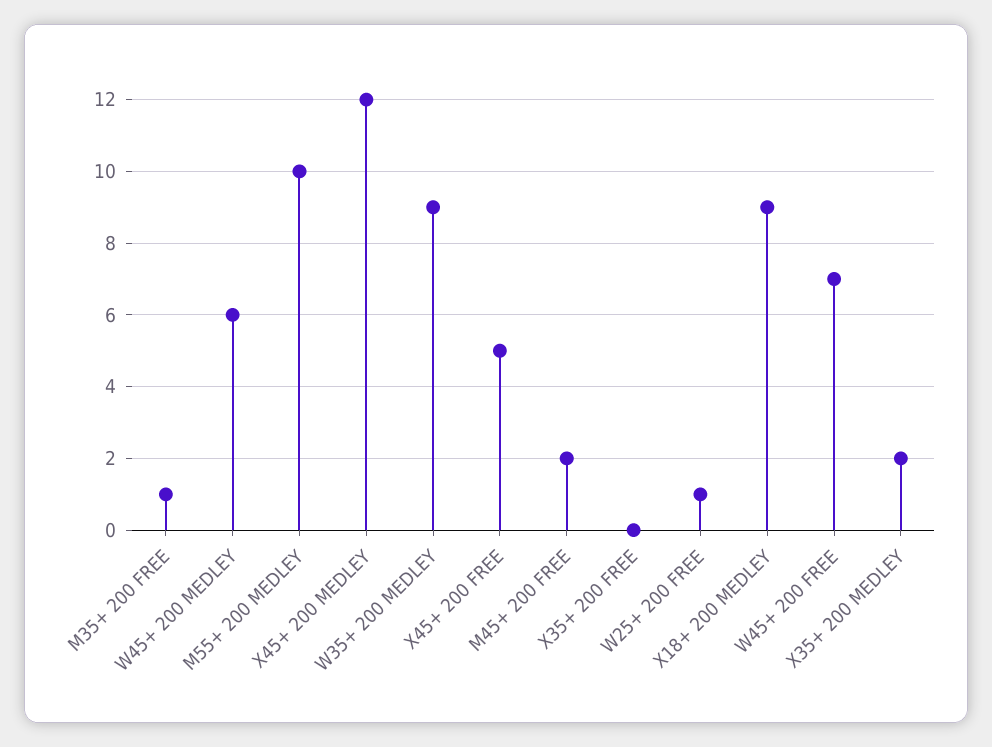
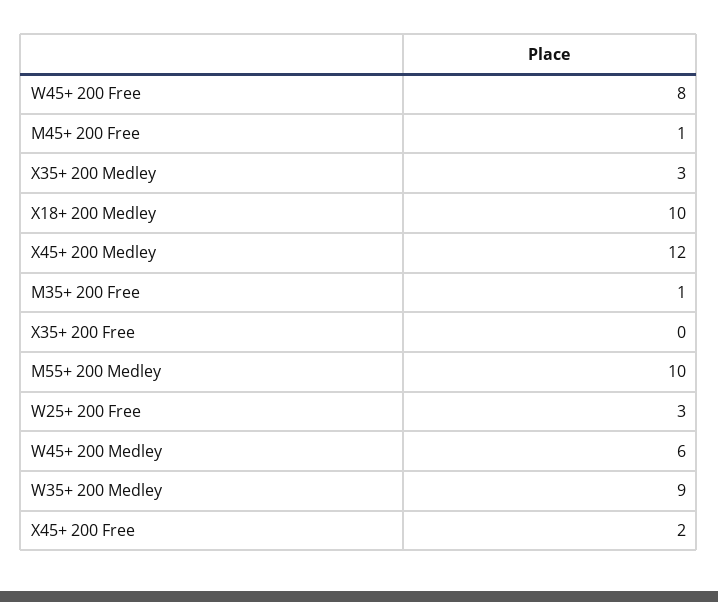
X45+ 200 FREE: 5 -> 2
M45+ 200 FREE: 2 -> 1
W25+ 200 FREE: 1 -> 3
X18+ 200 MEDLEY: 9 -> 10
W45+ 200 FREE: 7 -> 8
X35+ 200 MEDLEY: 2 -> 3

